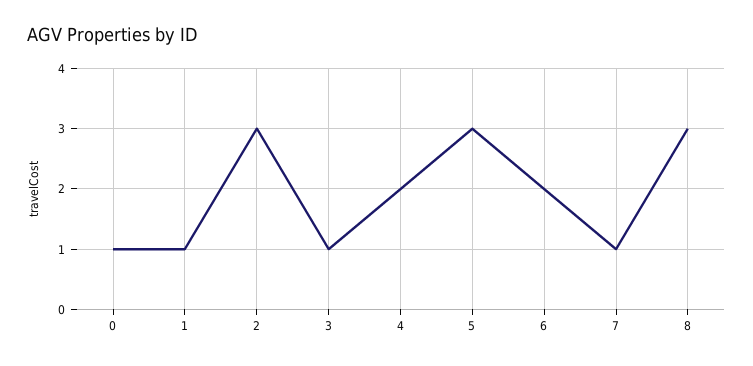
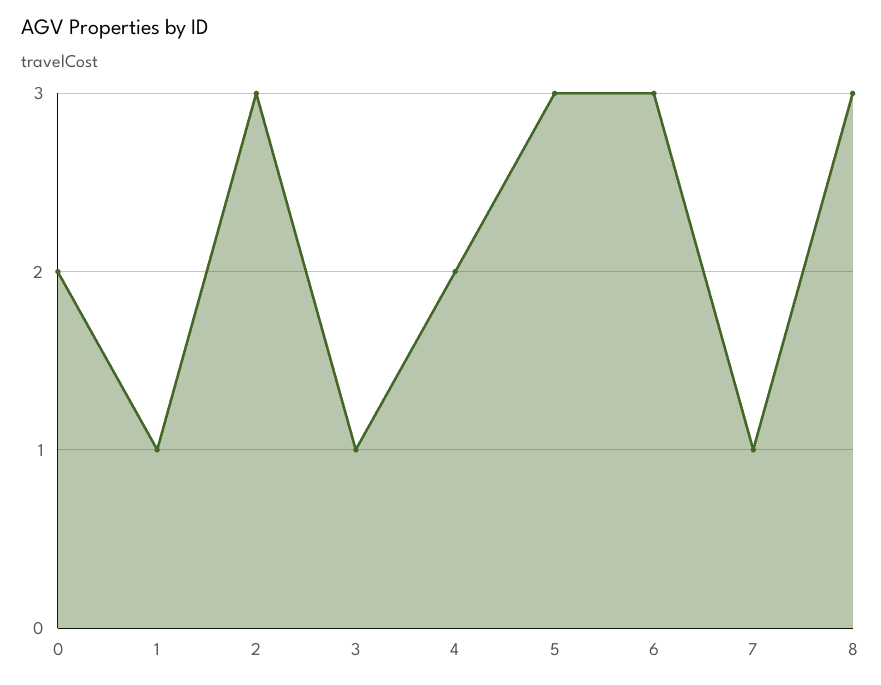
0: 1 -> 2
6: 2 -> 3

